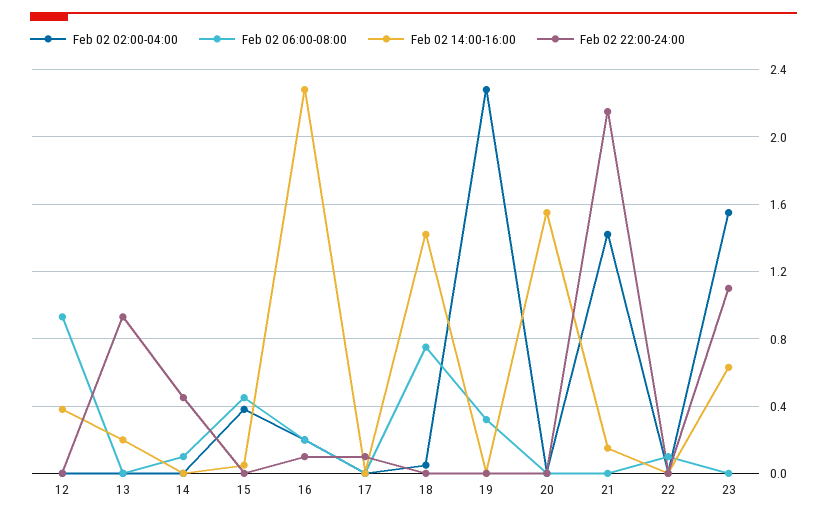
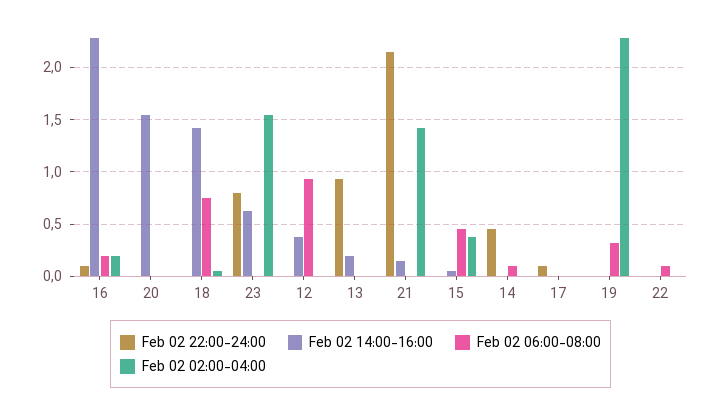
Feb 02 22:00-24:00, 23: 1.1 -> 0.8

